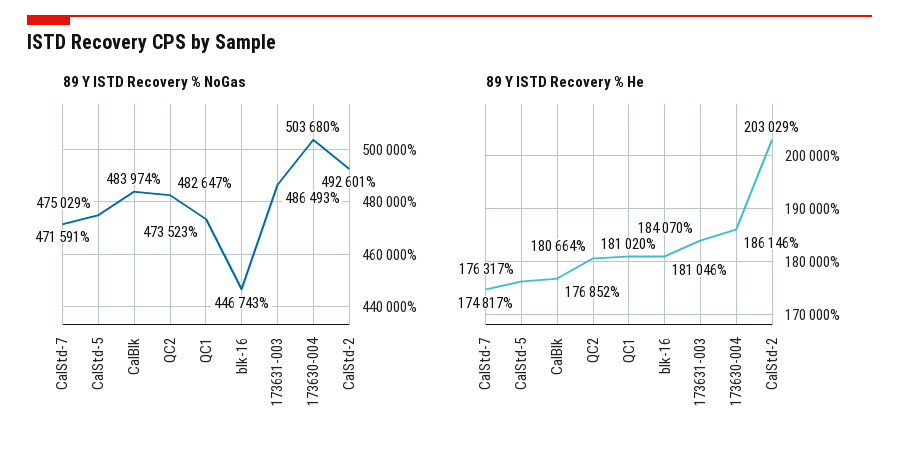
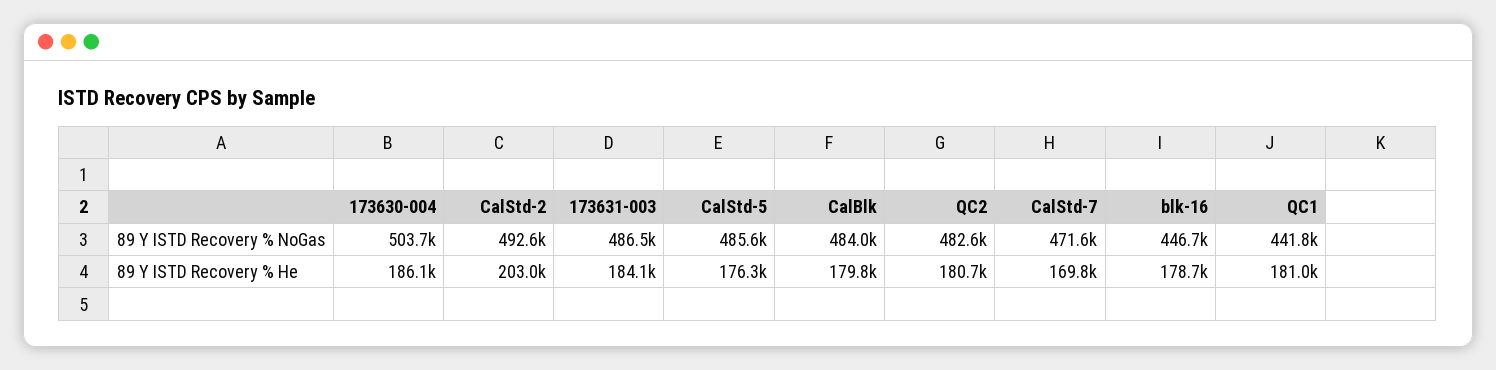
89 Y ISTD Recovery % NoGas, CalStd-5: 475029 -> 485600
89 Y ISTD Recovery % NoGas, QC1: 473523 -> 441800
89 Y ISTD Recovery % He, CalStd-7: 174817 -> 169800
89 Y ISTD Recovery % He, CalBlk: 176852 -> 179800
89 Y ISTD Recovery % He, blk-16: 181046 -> 178700

